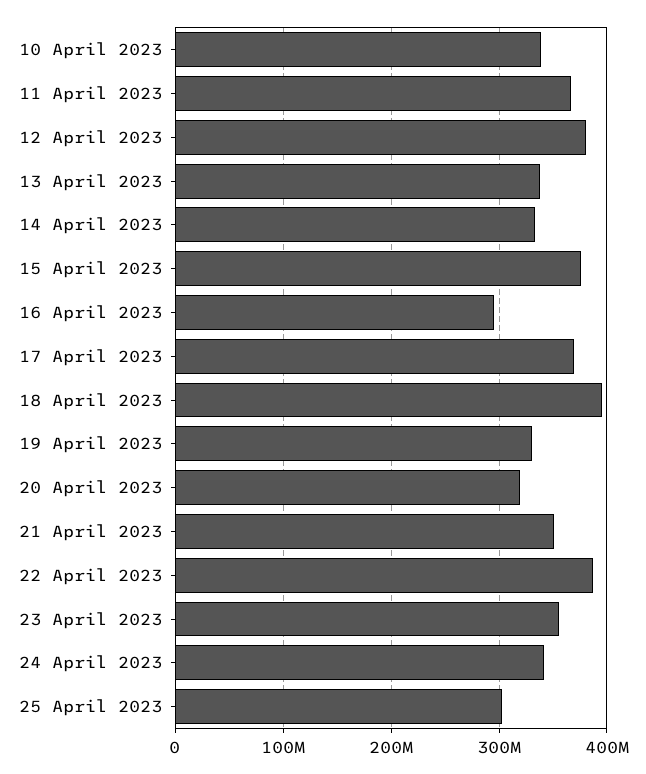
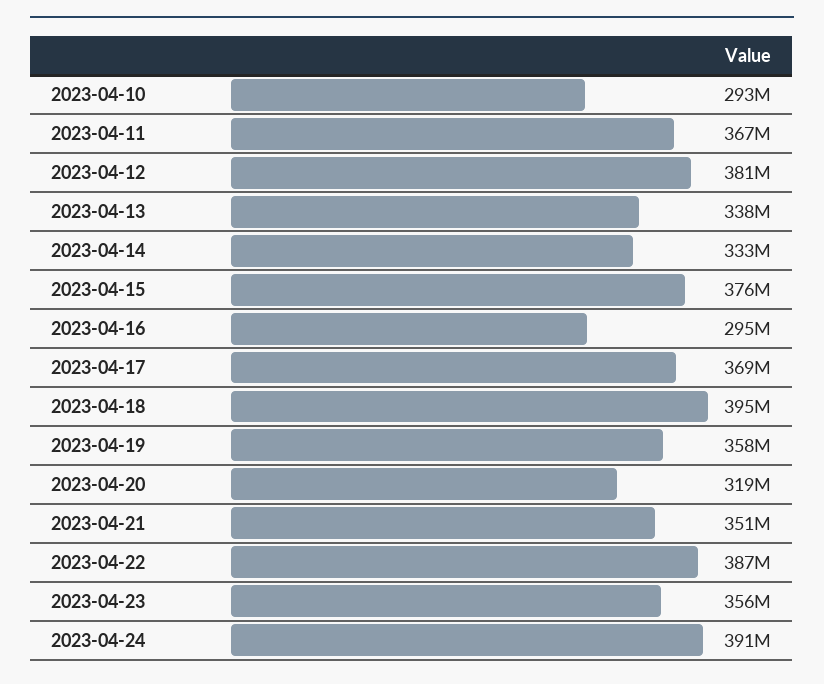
10 April 2023: 340000000 -> 293000000
19 April 2023: 330000000 -> 358000000
24 April 2023: 340000000 -> 391000000
25 April 2023: 300000000 -> none

